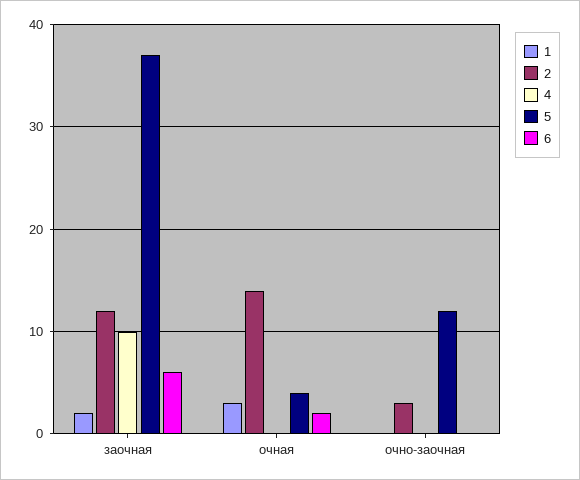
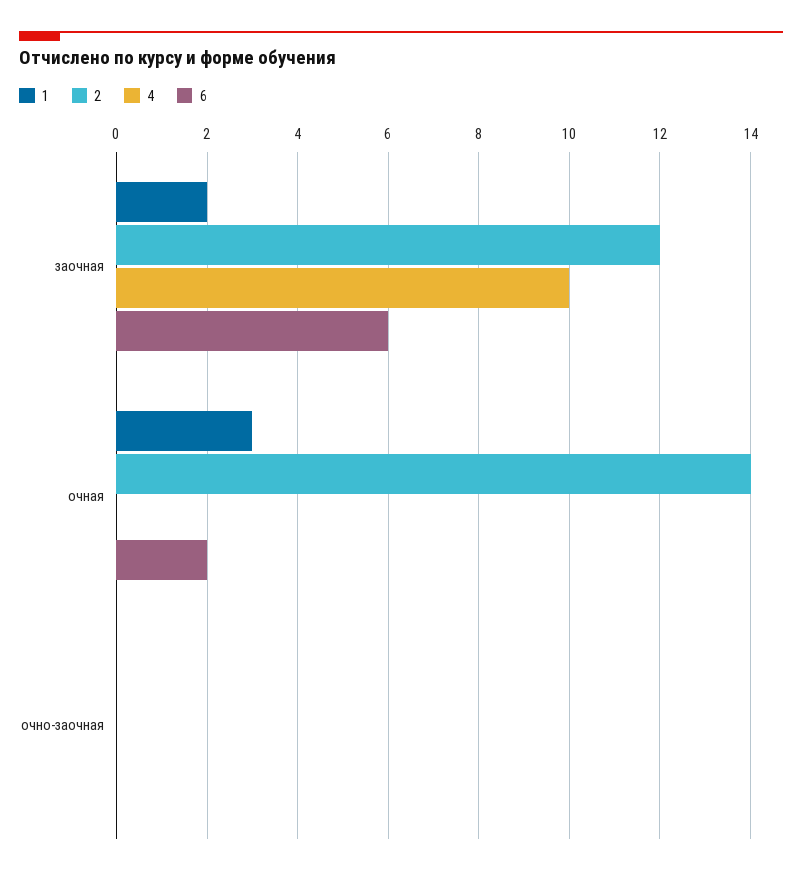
5, заочная: 37 -> none
5, очная: 4 -> none
2, очно-заочная: 3 -> 0
5, очно-заочная: 12 -> none

